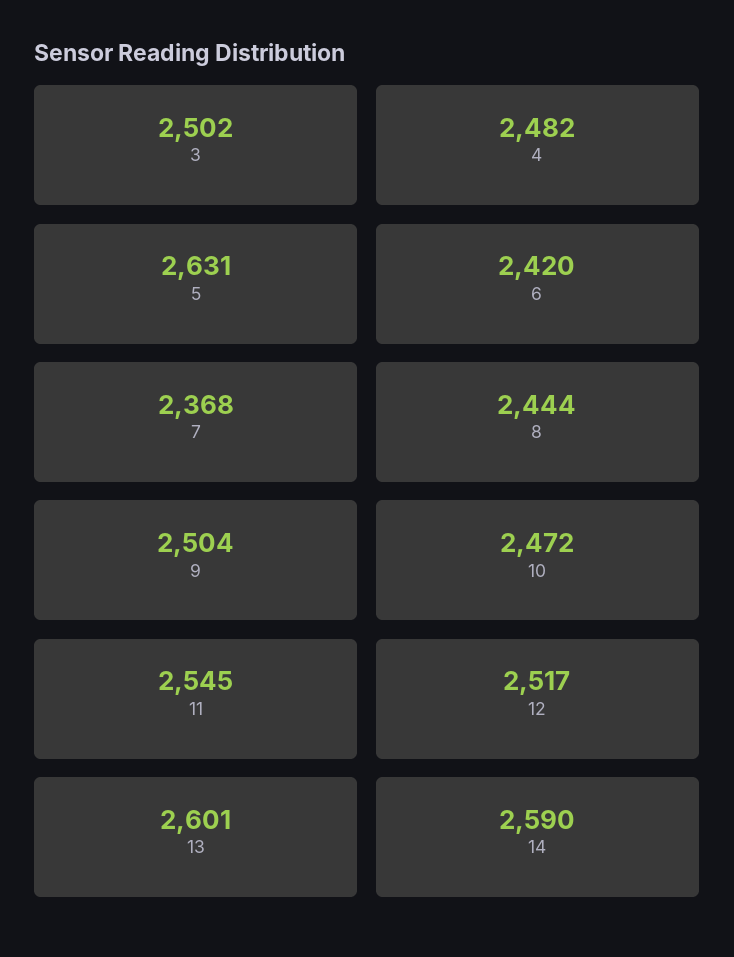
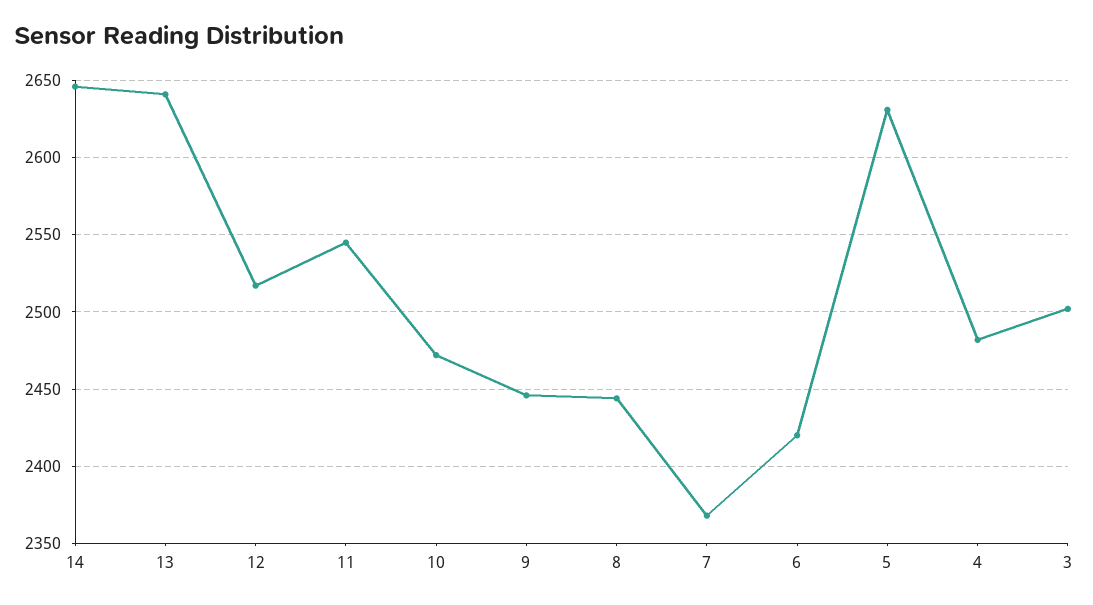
9: 2504 -> 2445
13: 2601 -> 2640
14: 2590 -> 2645

